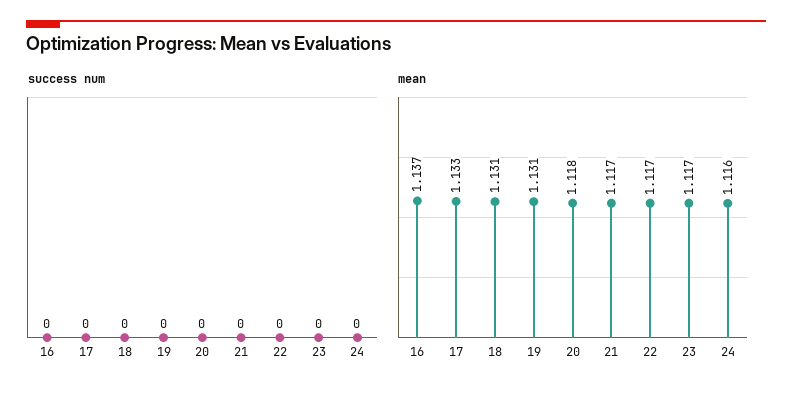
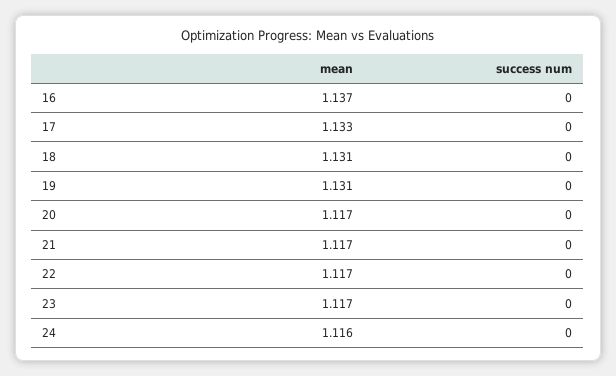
mean, 20: 1.118 -> 1.117

